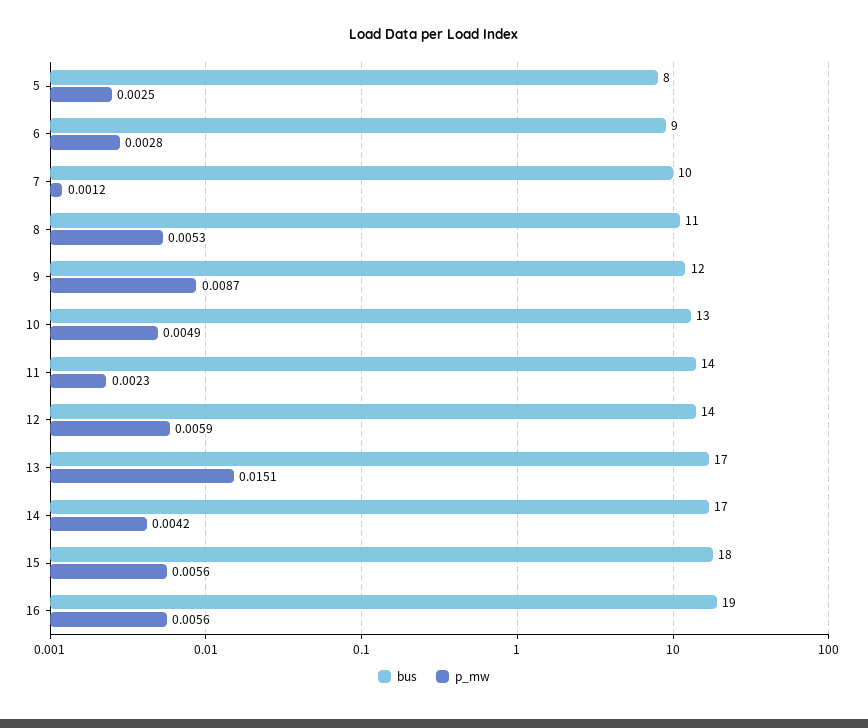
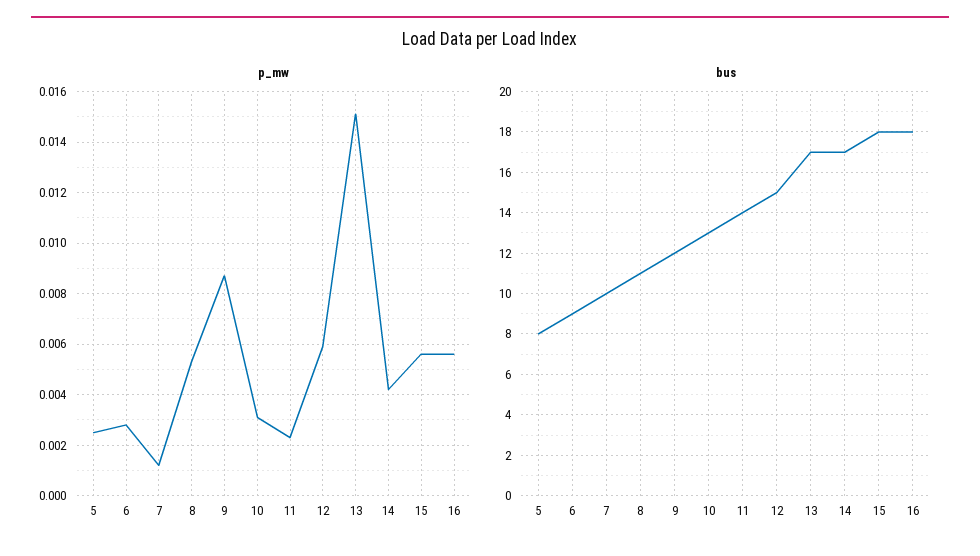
p_mw, 10: 0.0049 -> 0.003
bus, 12: 14 -> 15
bus, 16: 19 -> 18

